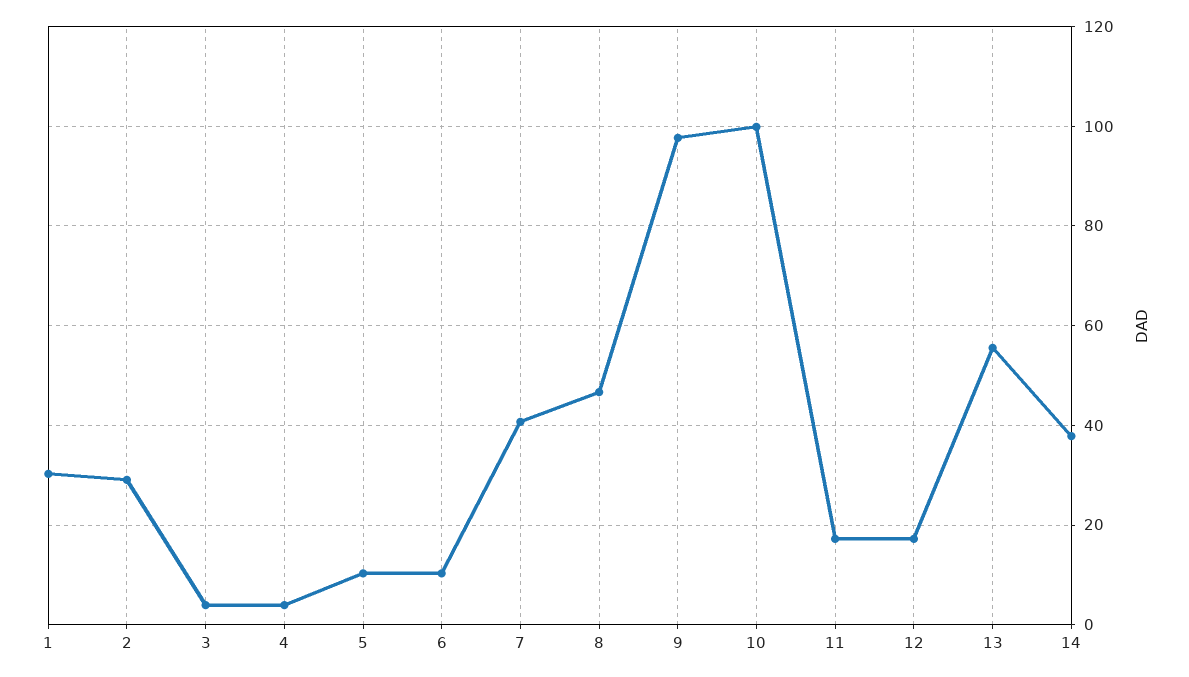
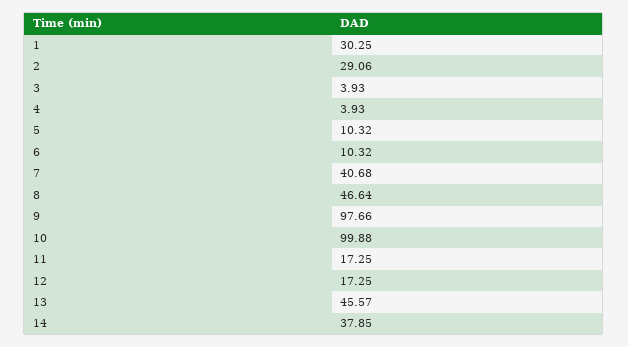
13: 56 -> 45.57

